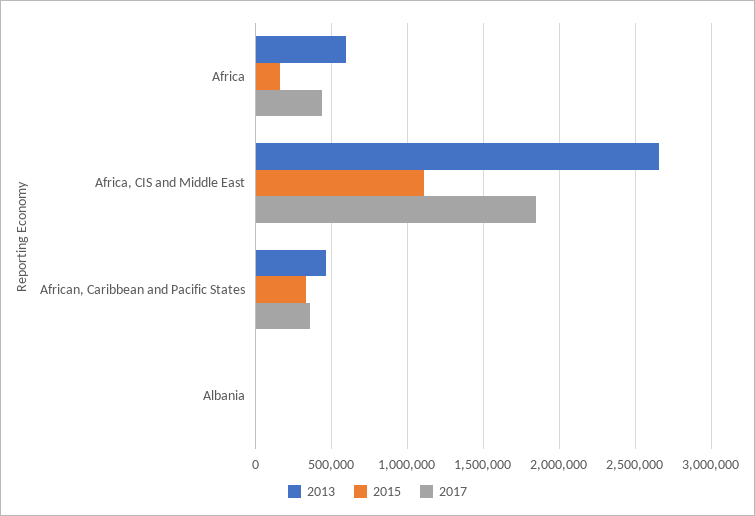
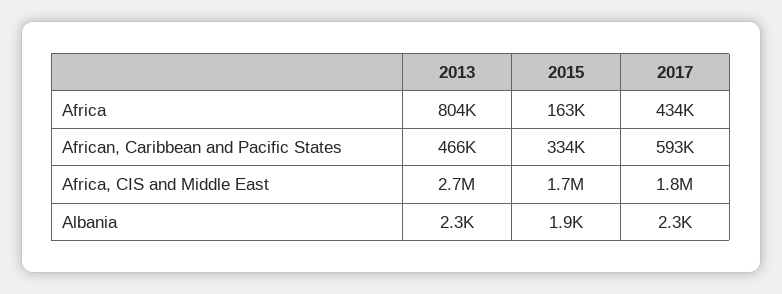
2013, Africa: 600000 -> 804000
2015, Africa, CIS and Middle East: 1100000 -> 1700000
2017, African, Caribbean and Pacific States: 350000 -> 593000

